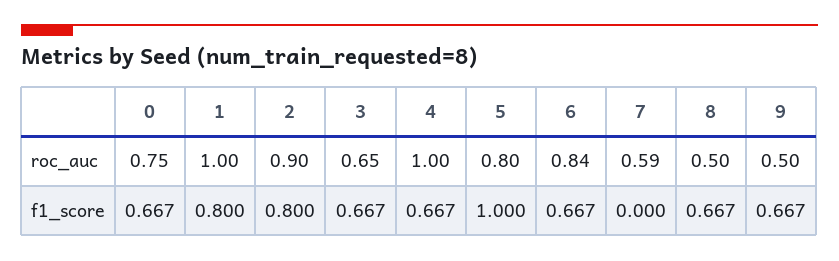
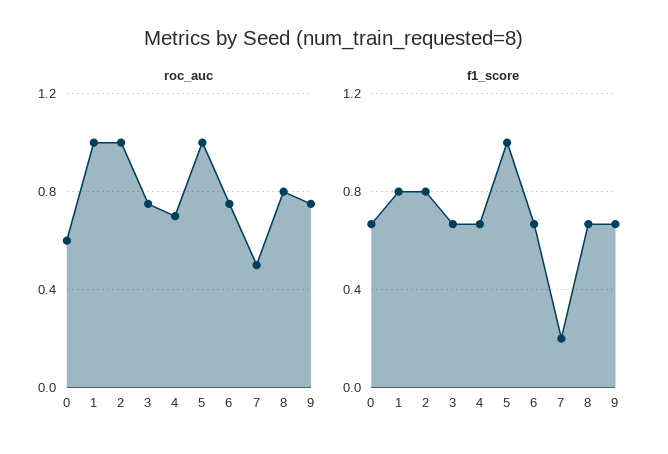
roc_auc, 0: 0.75 -> 0.6
roc_auc, 2: 0.9 -> 1
roc_auc, 3: 0.65 -> 0.75
roc_auc, 4: 1 -> 0.7
roc_auc, 5: 0.8 -> 1
roc_auc, 6: 0.84 -> 0.75
roc_auc, 7: 0.59 -> 0.5
roc_auc, 8: 0.5 -> 0.8
roc_auc, 9: 0.5 -> 0.75
f1_score, 7: 0 -> 0.2

